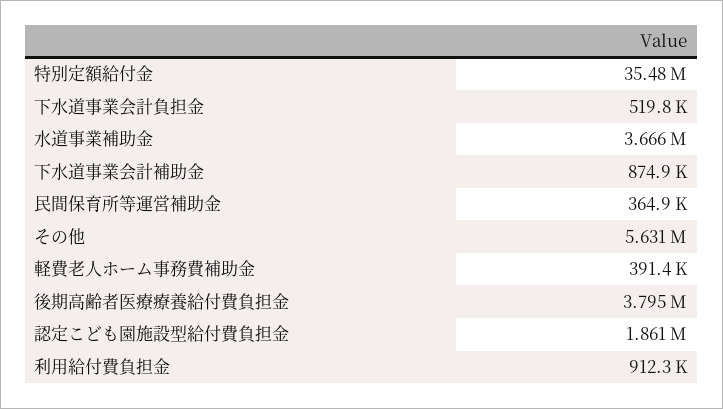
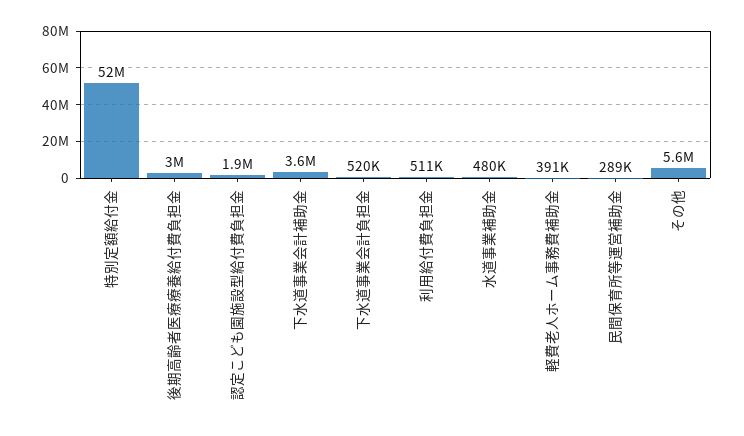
特別定額給付金: 35480000 -> 52000000
水道事業補助金: 3666000 -> 480000
下水道事業会計補助金: 874900 -> 3600000
民間保育所等運営補助金: 364900 -> 289000
後期高齢者医療療養給付費負担金: 3795000 -> 3000000
利用給付費負担金: 912300 -> 511000

